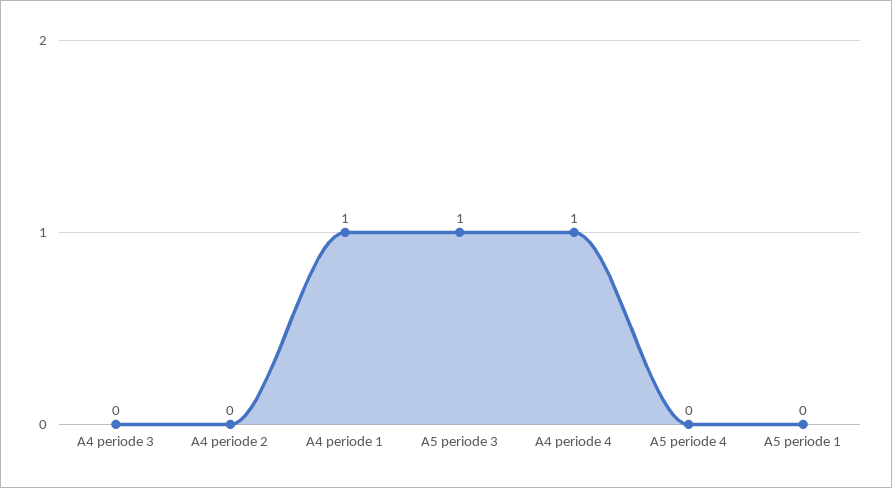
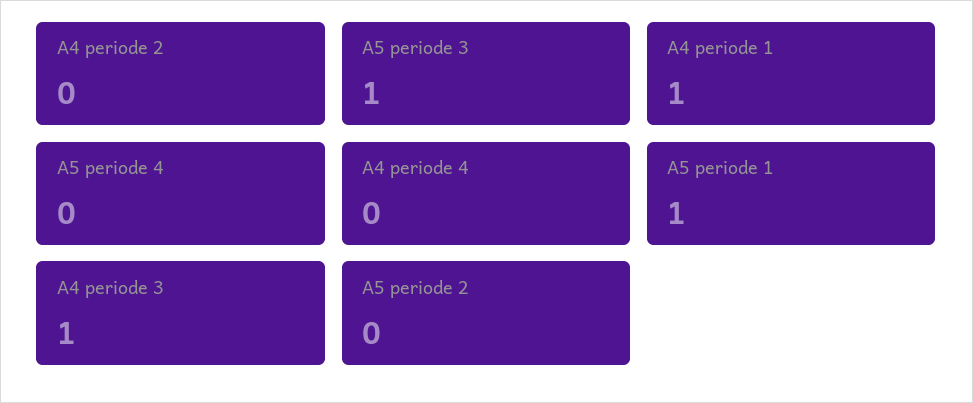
A4 periode 3: 0 -> 1
A4 periode 4: 1 -> 0
A5 periode 1: 0 -> 1
A5 periode 2: none -> 0

